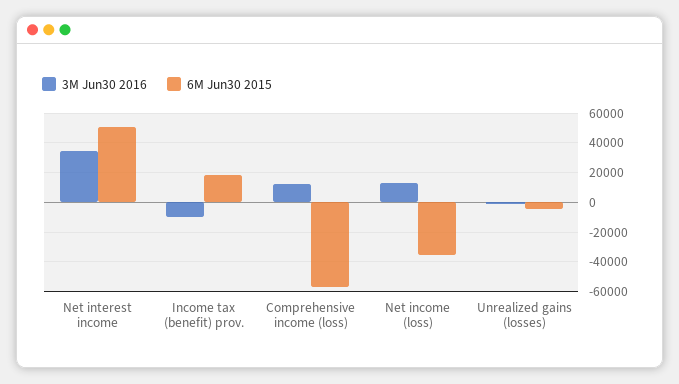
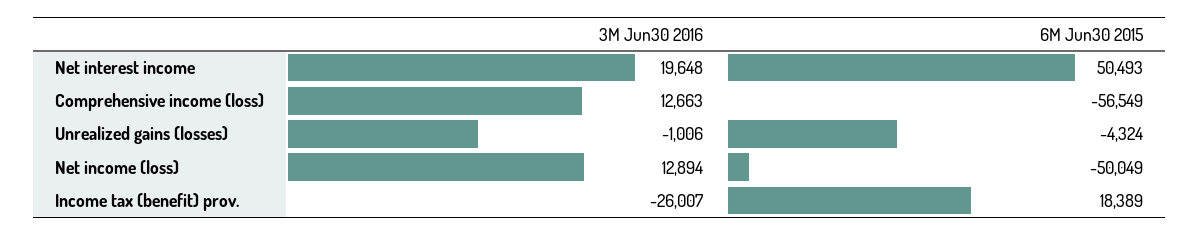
3M Jun30 2016, Net interest income: 35000 -> 19648
3M Jun30 2016, Income tax (benefit) prov.: -10000 -> -26007
6M Jun30 2015, Net income (loss): -35000 -> -50049

